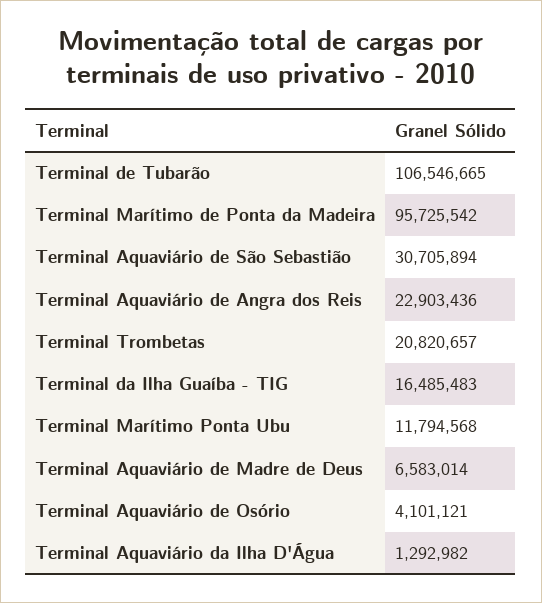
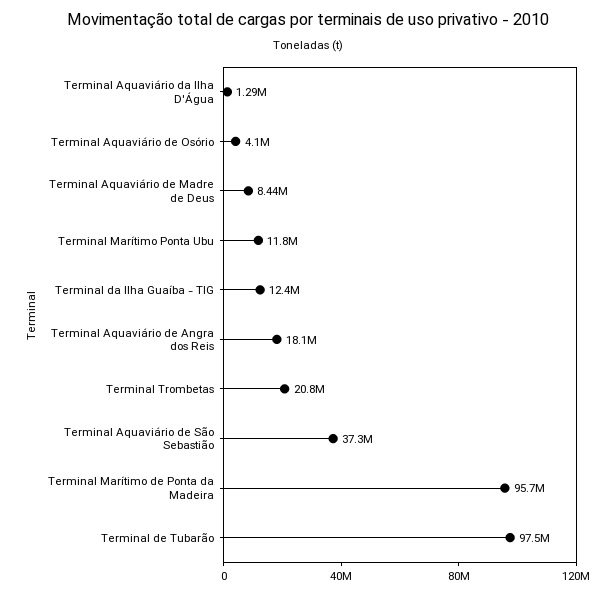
Terminal de Tubarão: 106546665 -> 97500000
Terminal Aquaviário de São Sebastião: 30705894 -> 37300000
Terminal Aquaviário de Angra dos Reis: 22903436 -> 18100000
Terminal da Ilha Guaíba - TIG: 16485483 -> 12400000
Terminal Aquaviário de Madre de Deus: 6583014 -> 8440000

